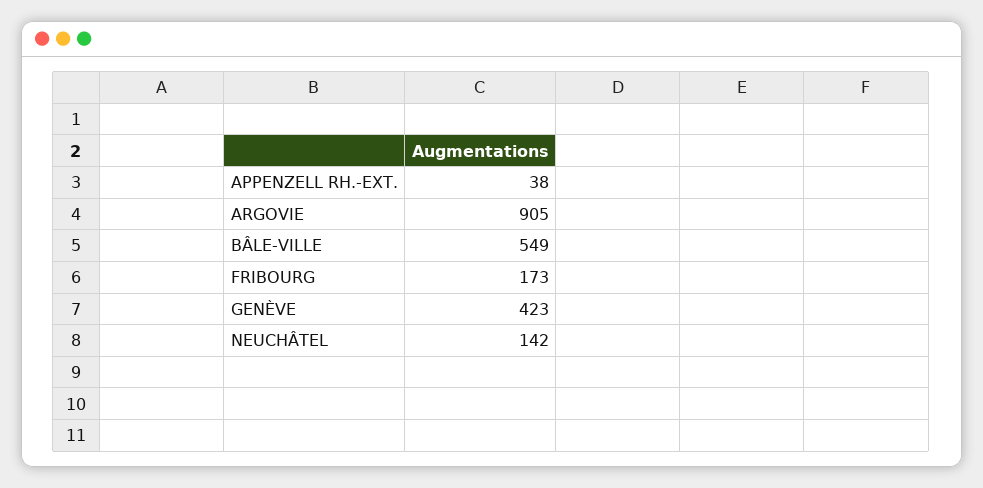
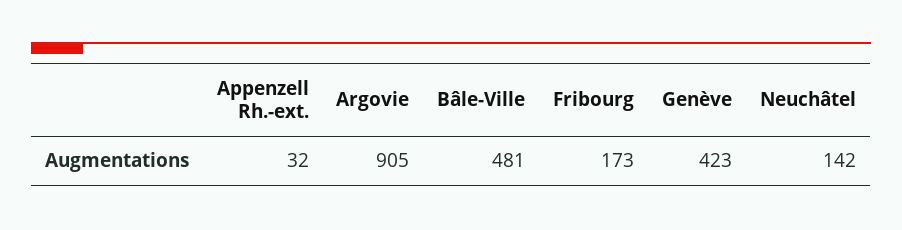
APPENZELL RH.-EXT.: 38 -> 32
BÂLE-VILLE: 549 -> 481

